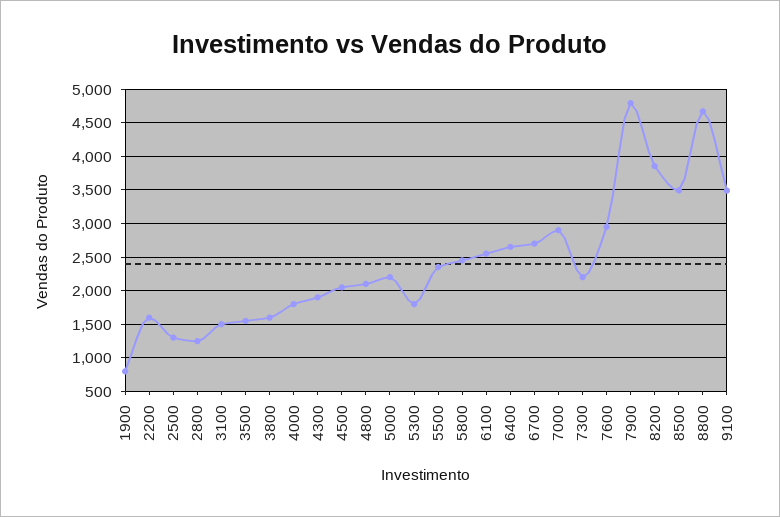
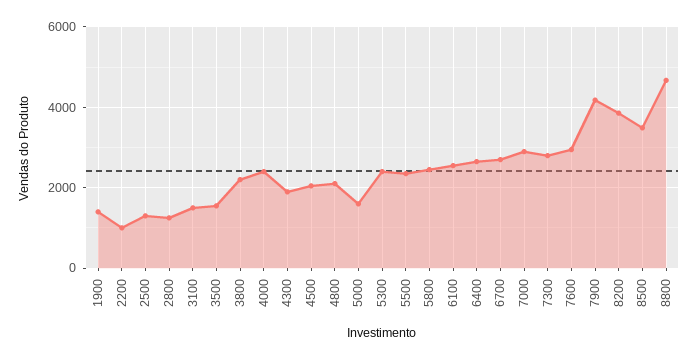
1900: 800 -> 1400
2200: 1600 -> 1000
3800: 1600 -> 2200
4000: 1800 -> 2400
5000: 2200 -> 1600
5300: 1800 -> 2400
7300: 2200 -> 2800
7900: 4800 -> 4200
9100: 3500 -> none

